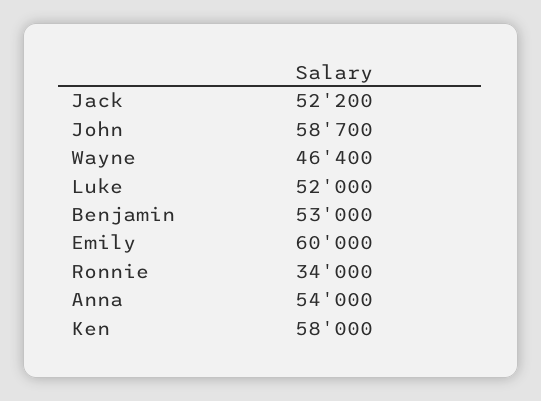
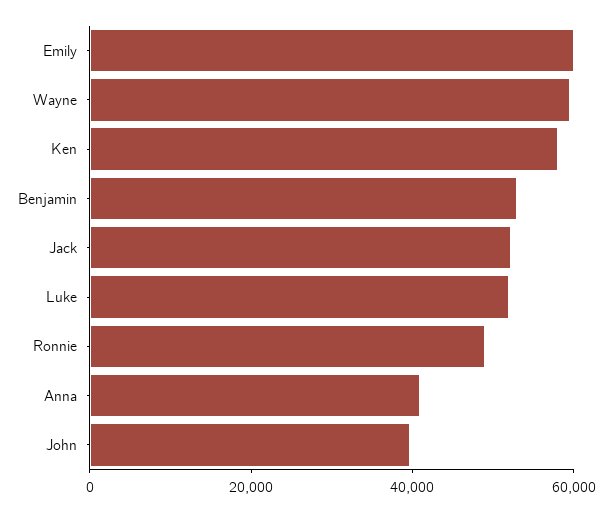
John: 58700 -> 40000
Wayne: 46400 -> 60000
Ronnie: 34000 -> 50000
Anna: 54000 -> 40000

